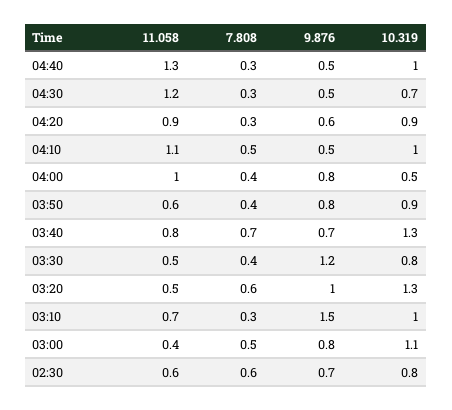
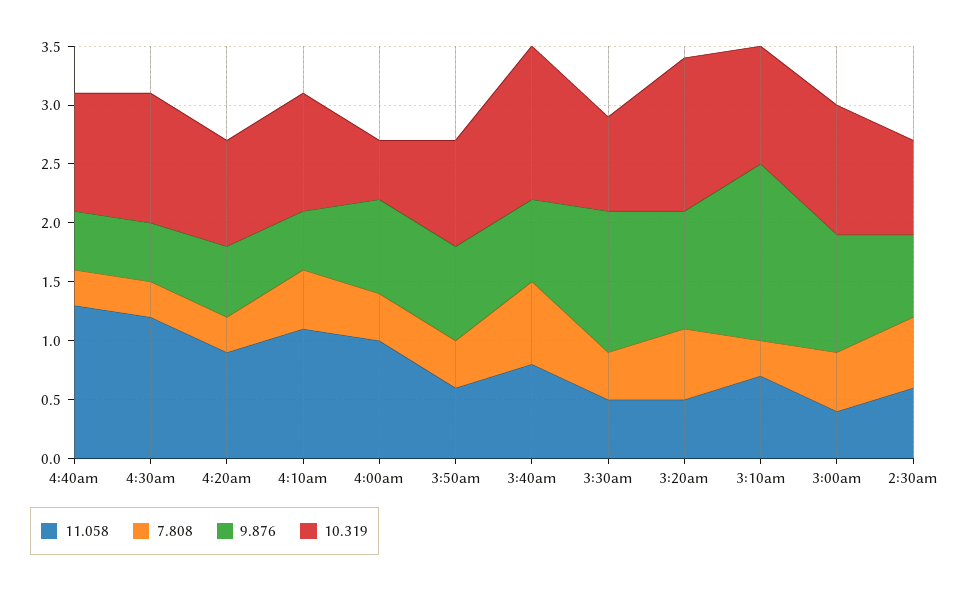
10.319, 04:30: 0.7 -> 1.1
9.876, 03:00: 0.8 -> 1

